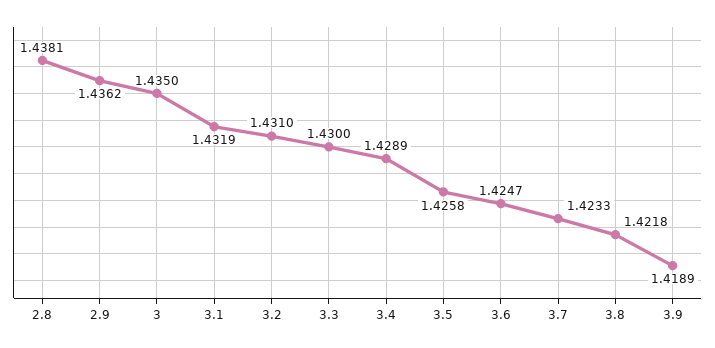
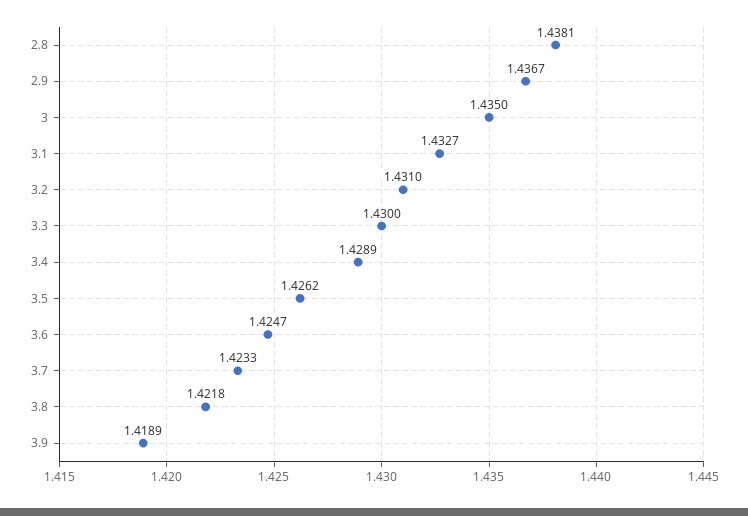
2.9: 1.4362 -> 1.4367
3.1: 1.4319 -> 1.4327
3.5: 1.4258 -> 1.4262

